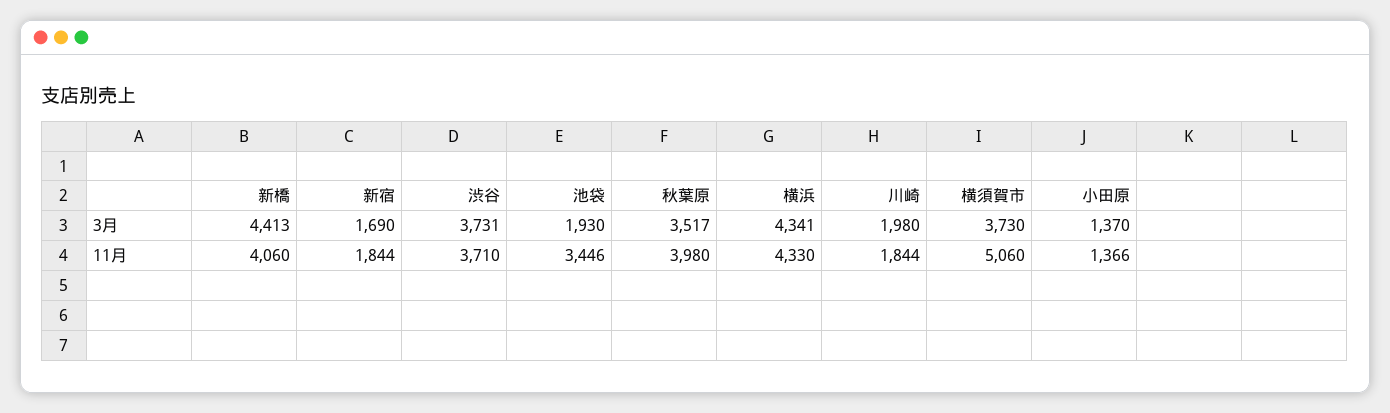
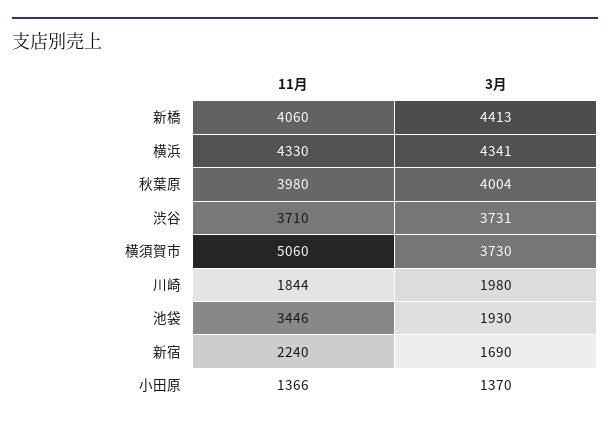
秋葉原, 3月: 3517 -> 4004
新宿, 11月: 1844 -> 2240

